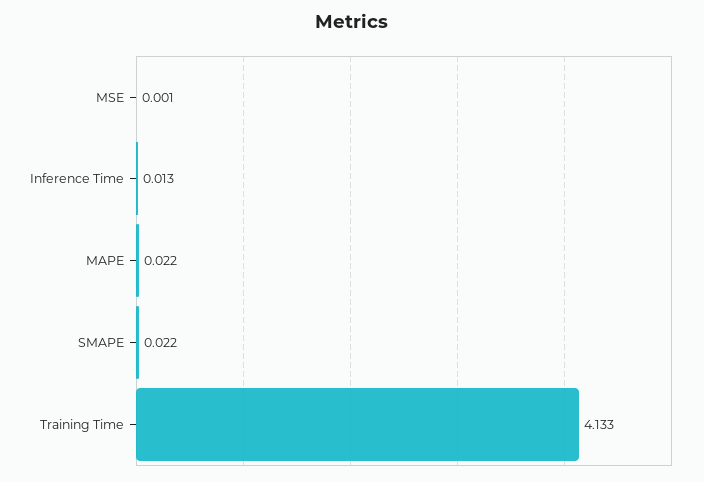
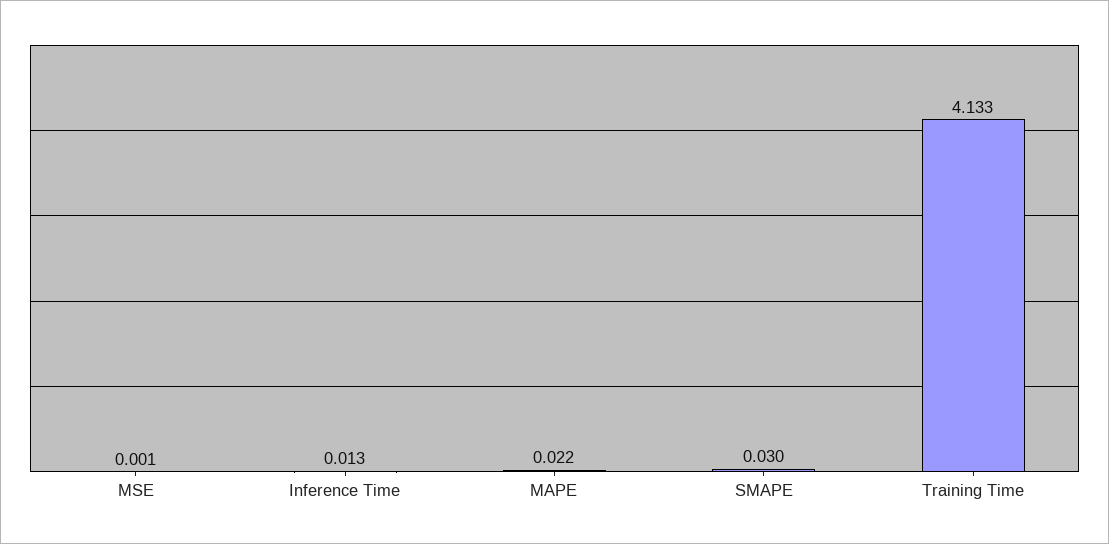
SMAPE: 0.022 -> 0.03

